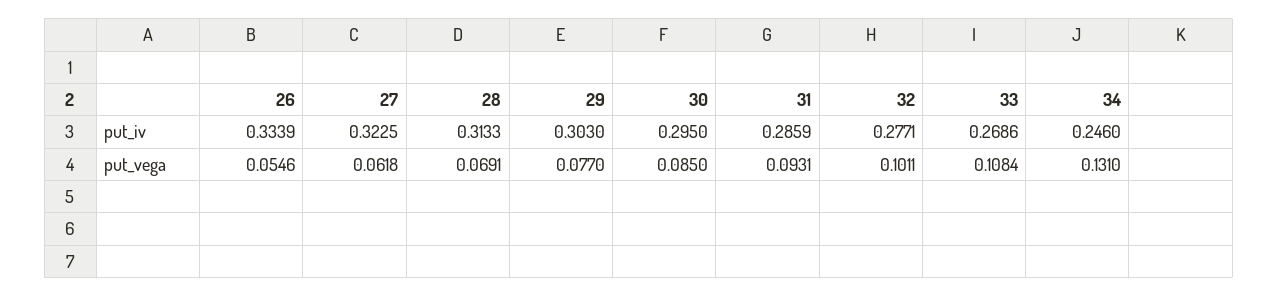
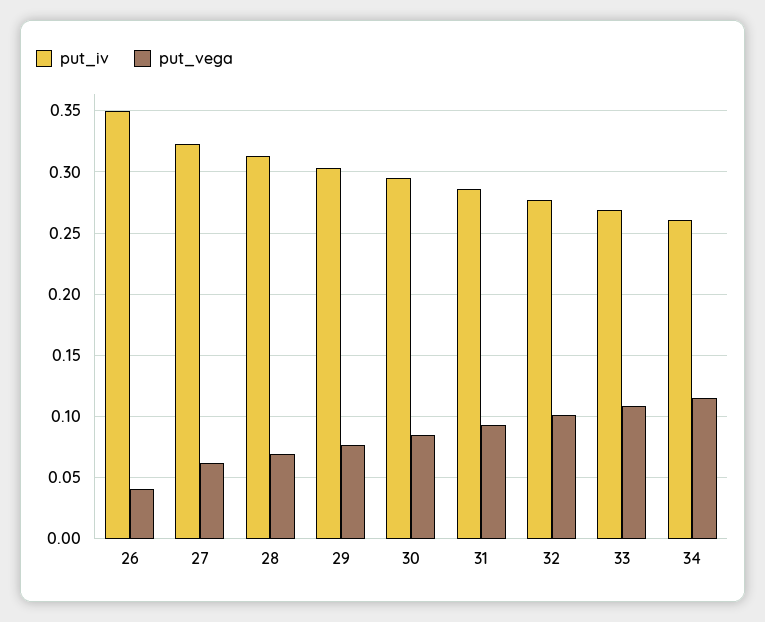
put_iv, 26: 0.3339 -> 0.35
put_iv, 34: 0.246 -> 0.26
put_vega, 26: 0.0546 -> 0.04
put_vega, 34: 0.131 -> 0.115

